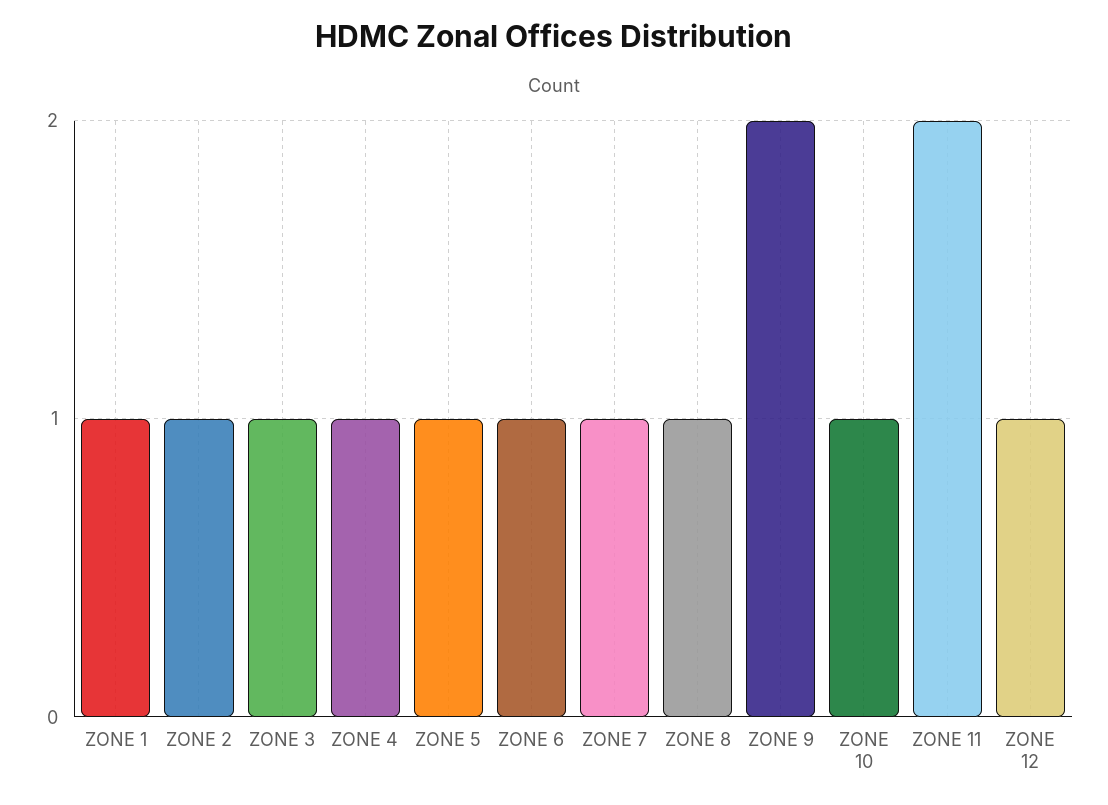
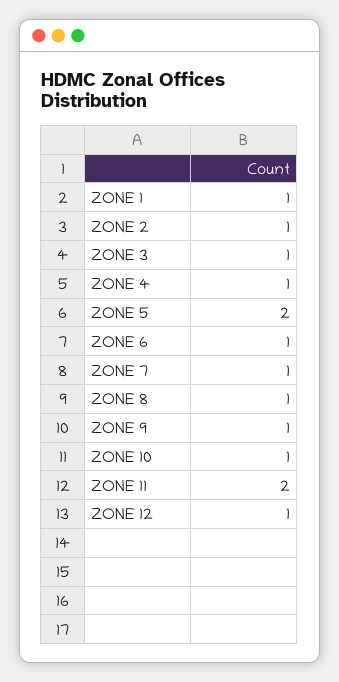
ZONE 5: 1 -> 2
ZONE 9: 2 -> 1

